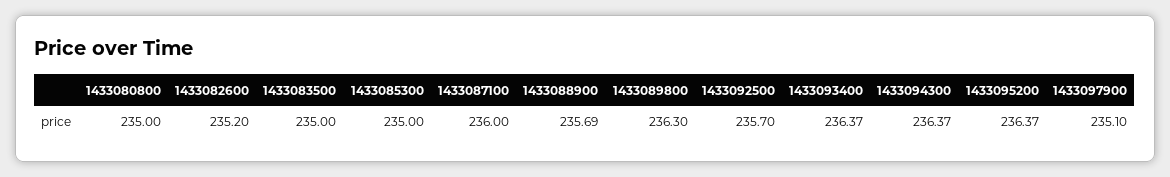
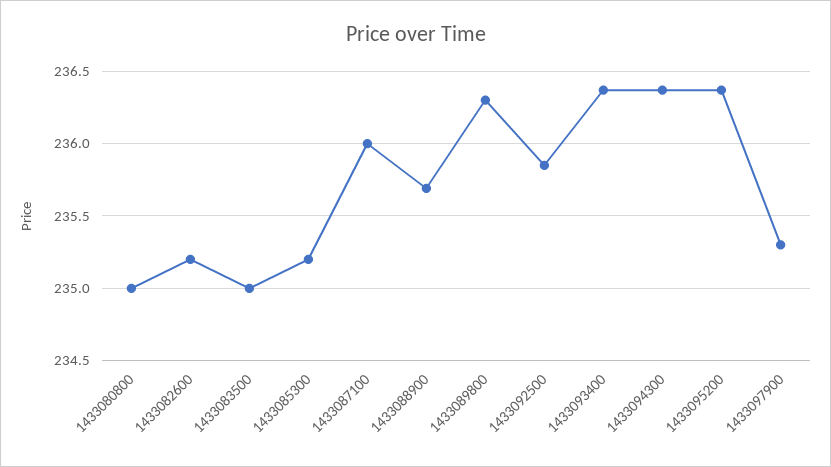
1433085300: 235 -> 235.2
1433092500: 235.7 -> 235.85
1433097900: 235.1 -> 235.3

